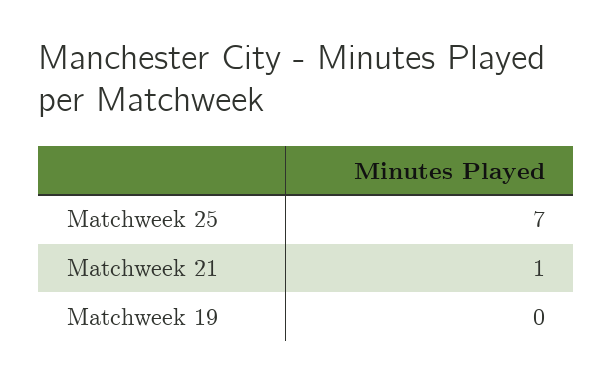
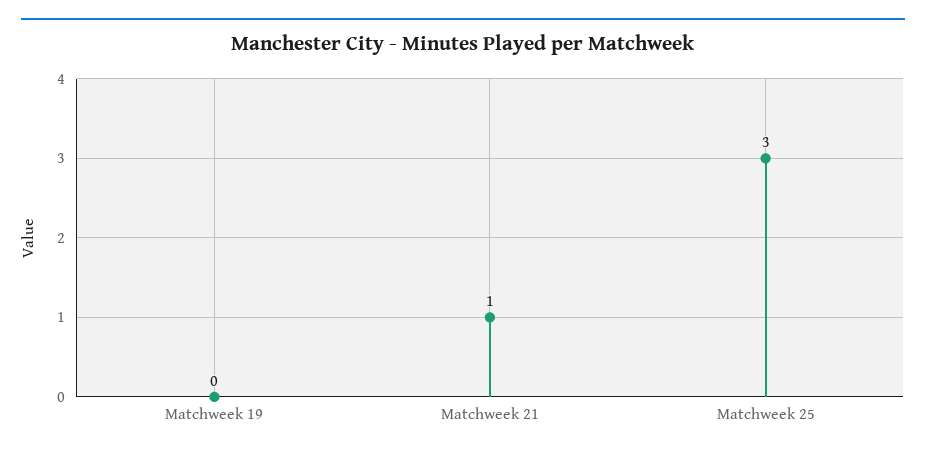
Matchweek 25: 7 -> 3

